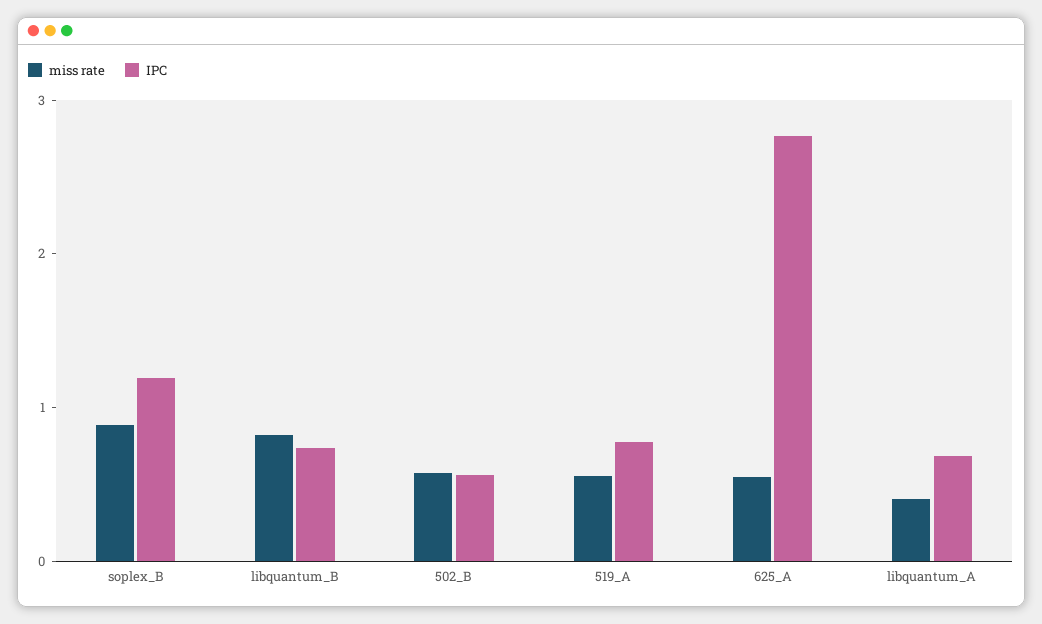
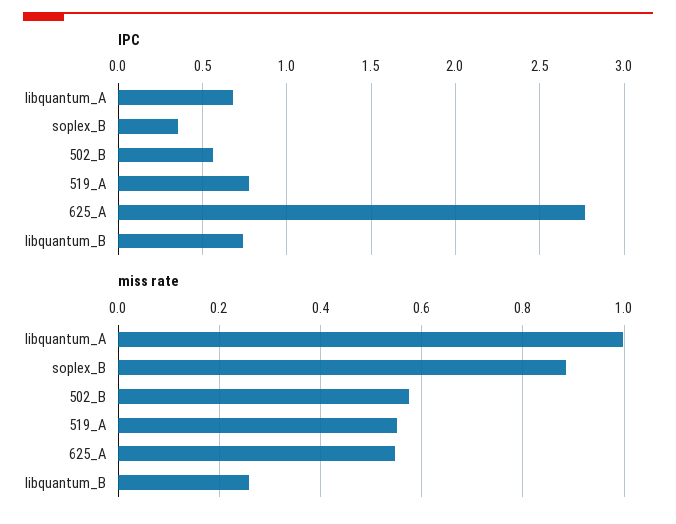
IPC, soplex_B: 1.2 -> 0.35
miss rate, libquantum_B: 0.8 -> 0.26
miss rate, libquantum_A: 0.4 -> 1

